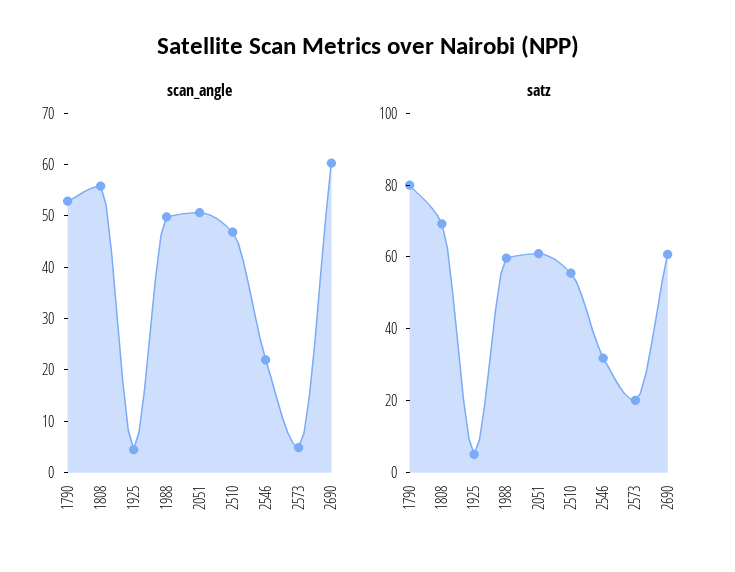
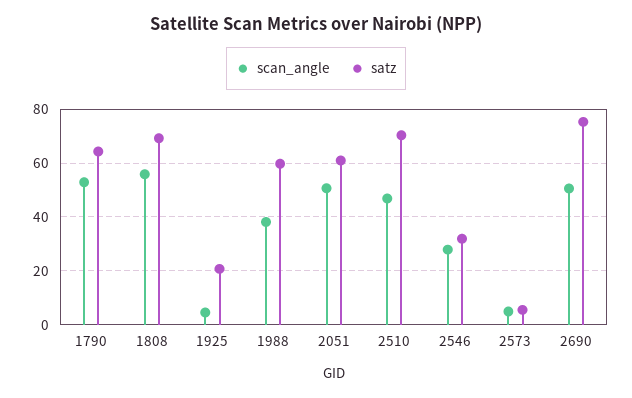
scan_angle, 1988: 50 -> 37.5
scan_angle, 2546: 22 -> 27.5
scan_angle, 2690: 60 -> 50
satz, 1790: 80 -> 65
satz, 1925: 5 -> 20
satz, 2510: 55 -> 70
satz, 2573: 20 -> 5
satz, 2690: 60 -> 75

